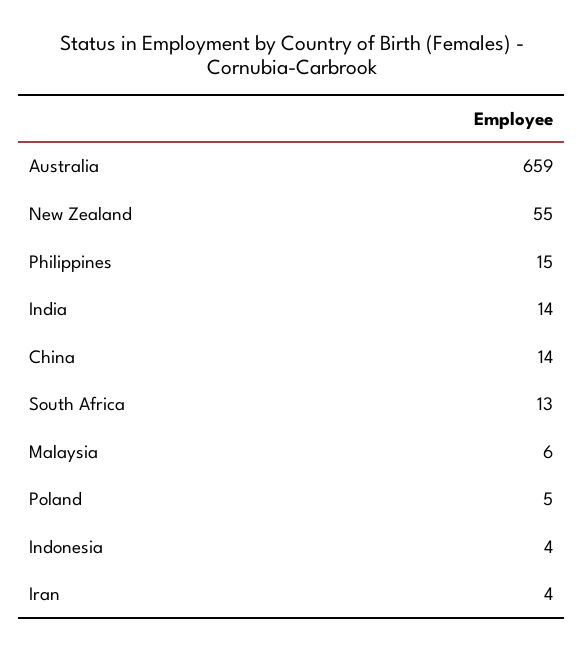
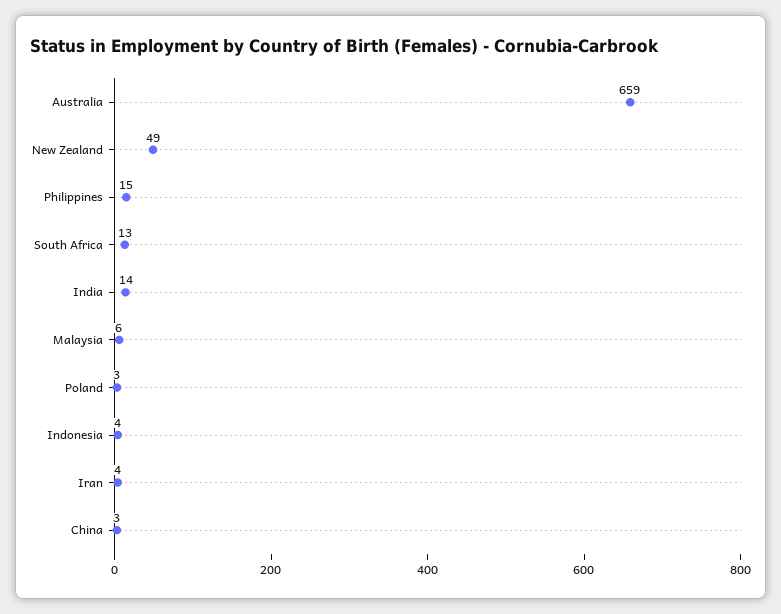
New Zealand: 55 -> 49
China: 14 -> 3
Poland: 5 -> 3

